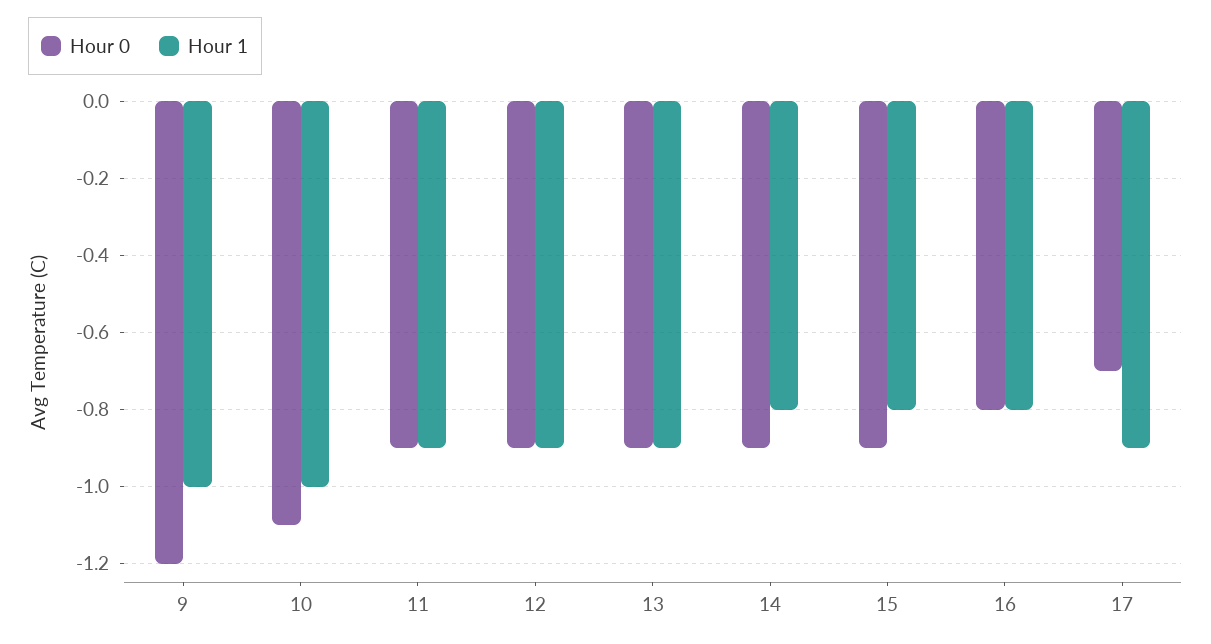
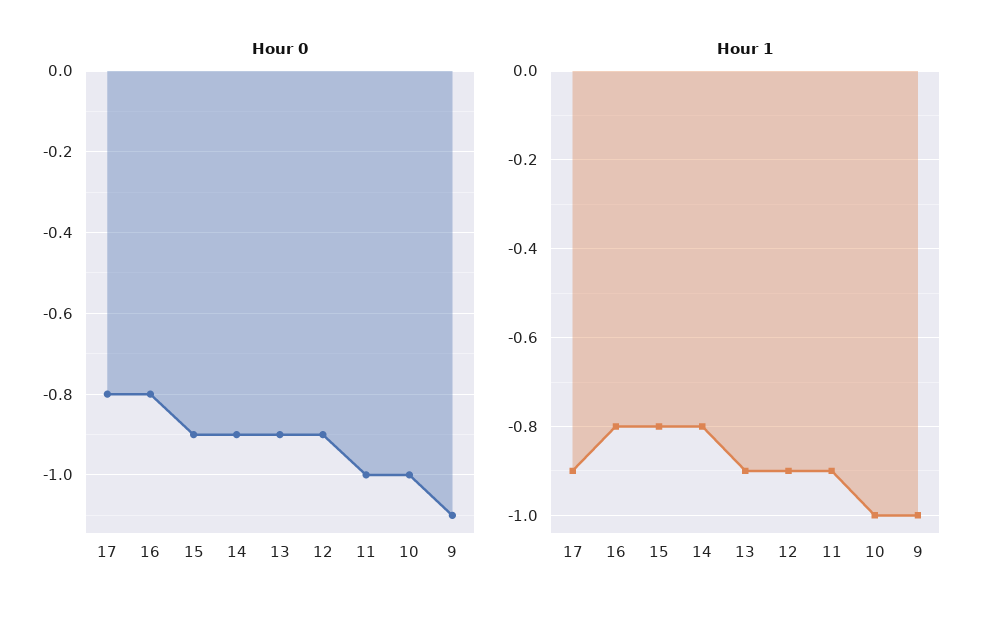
Hour 0, 9: -1.2 -> -1.1
Hour 0, 10: -1.1 -> -1
Hour 0, 11: -0.9 -> -1
Hour 0, 17: -0.7 -> -0.8

